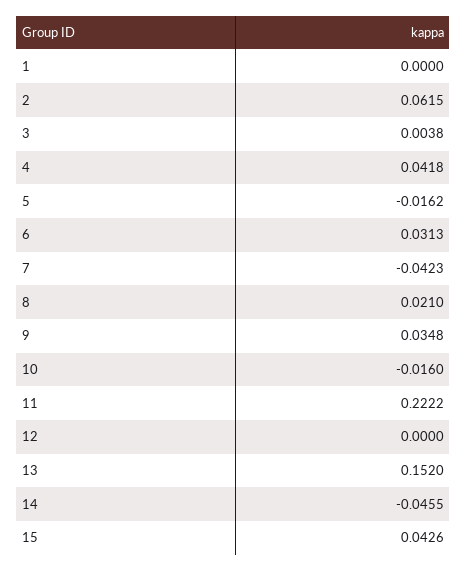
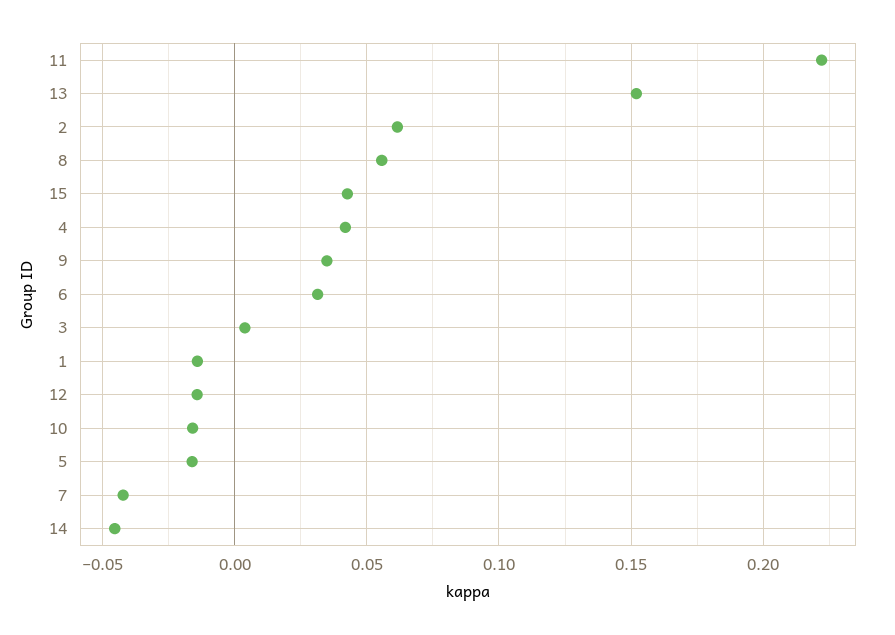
1: 0 -> -0.015
8: 0.021 -> 0.055
12: 0 -> -0.015

